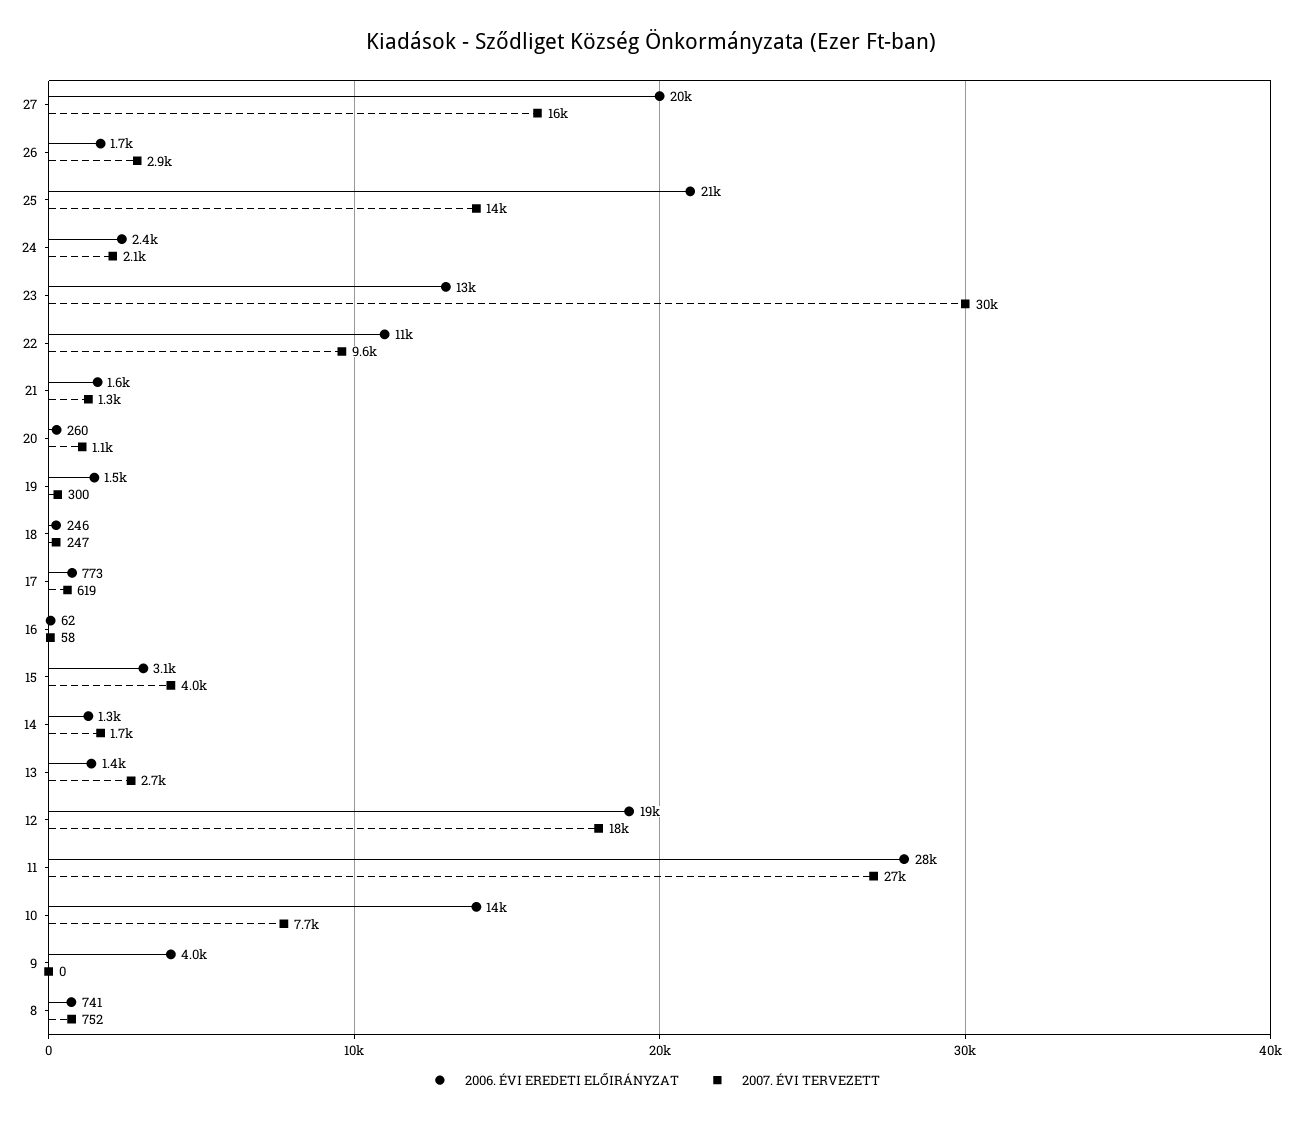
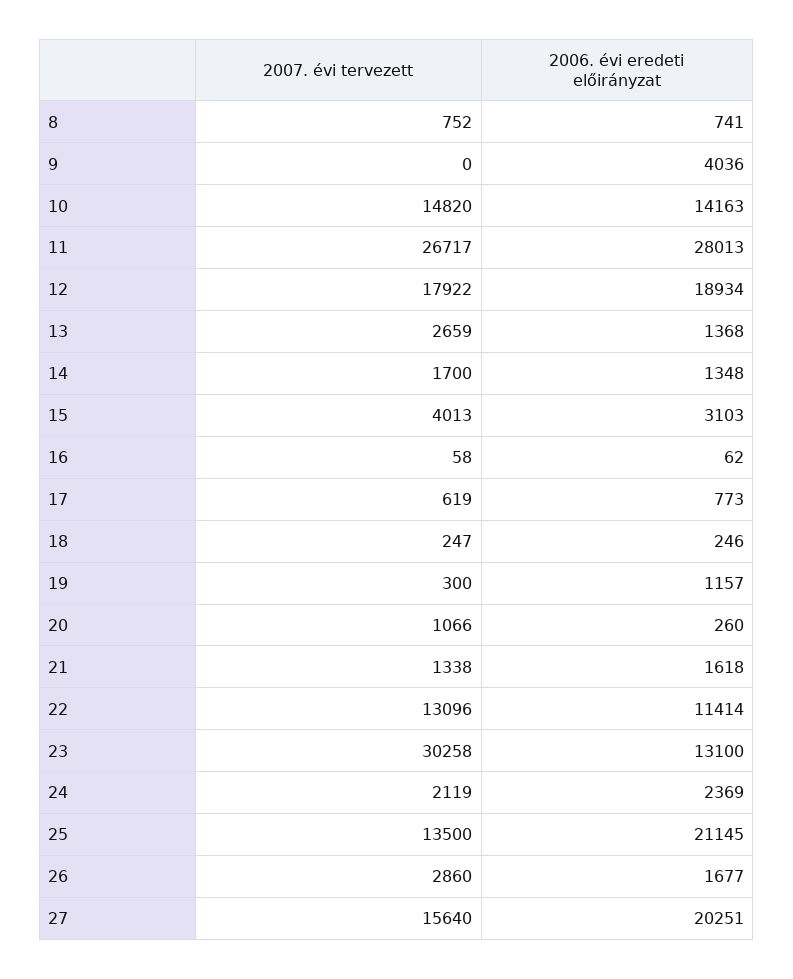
2007. ÉVI TERVEZETT, 22: 9600 -> 13096
2006. ÉVI EREDETI ELŐIRÁNYZAT, 19: 1500 -> 1157
2007. ÉVI TERVEZETT, 10: 7700 -> 14820

